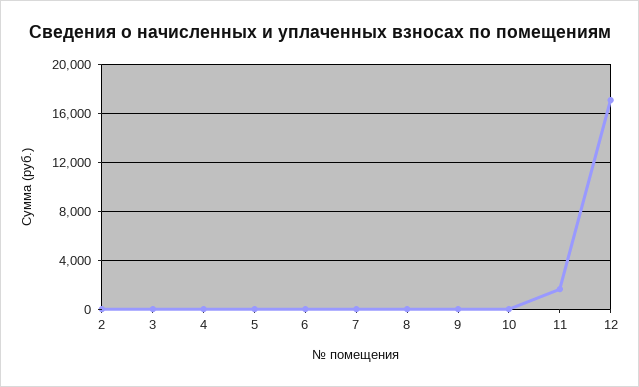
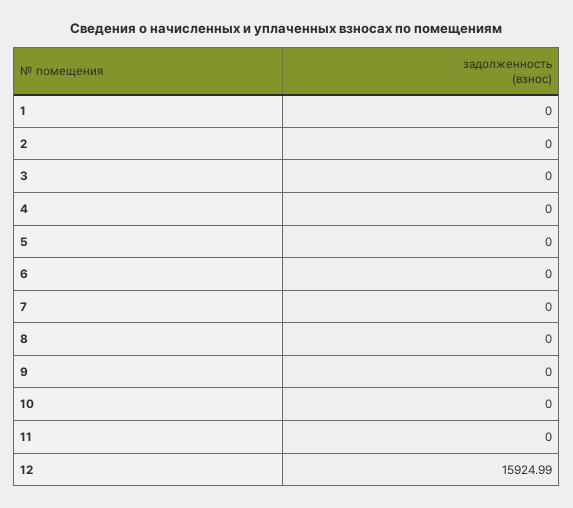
11: 1500 -> 0
12: 17000 -> 15924.99
1: none -> 0

